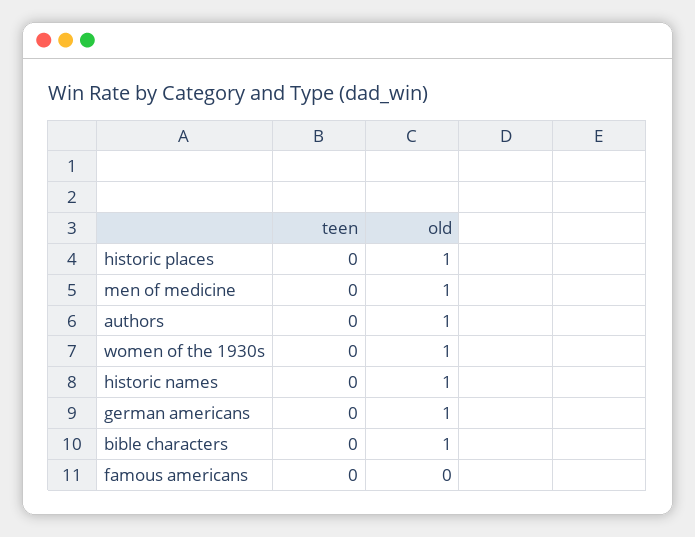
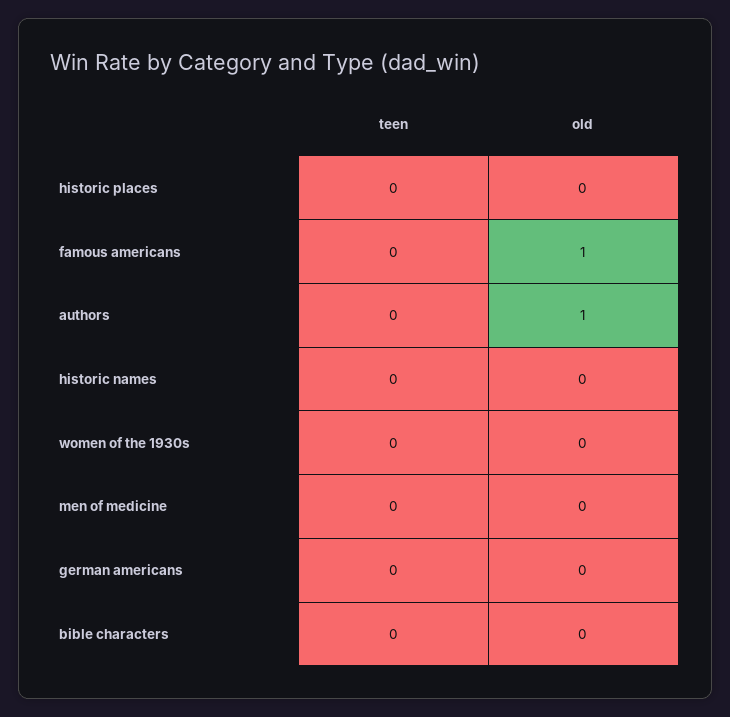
old, historic places: 1 -> 0
old, men of medicine: 1 -> 0
old, women of the 1930s: 1 -> 0
old, historic names: 1 -> 0
old, german americans: 1 -> 0
old, bible characters: 1 -> 0
old, famous americans: 0 -> 1

